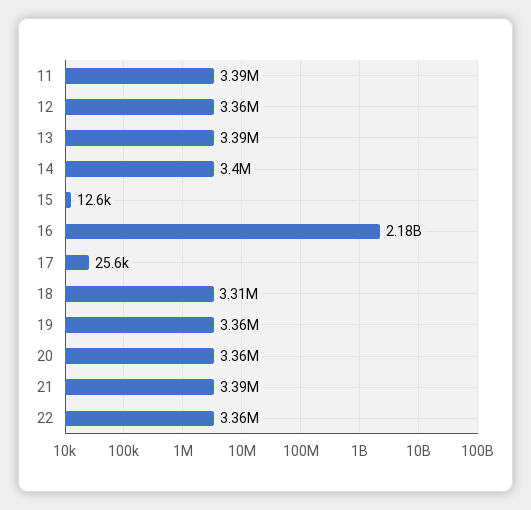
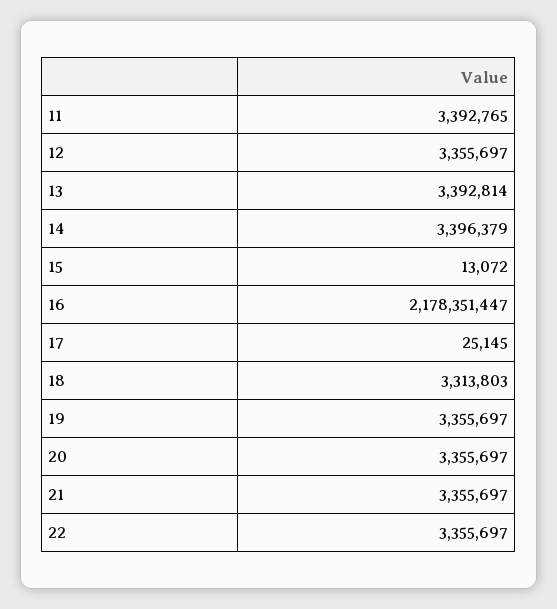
15: 12600 -> 13072
17: 25600 -> 25145
21: 3390000 -> 3355697

